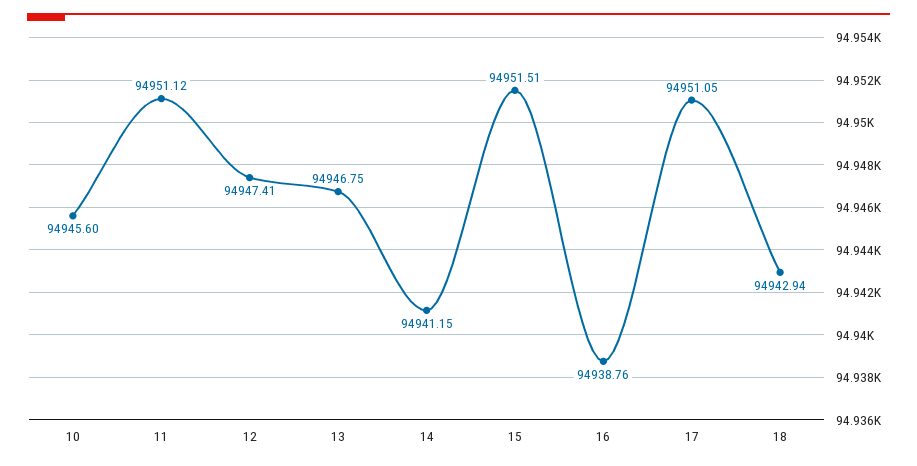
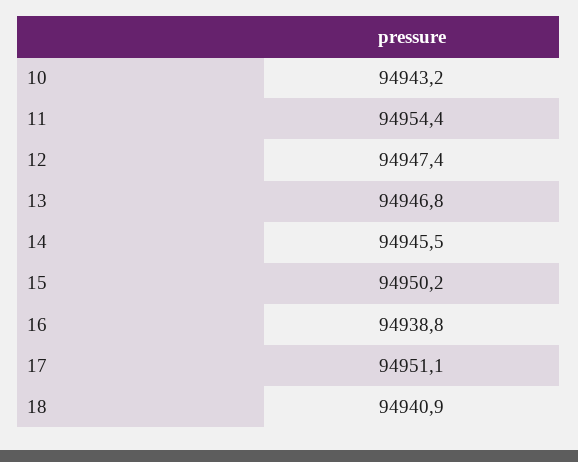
10: 94945.6 -> 94943.2
11: 94951.12 -> 94954.4
14: 94941.15 -> 94945.5
15: 94951.51 -> 94950.2
18: 94942.94 -> 94940.9

